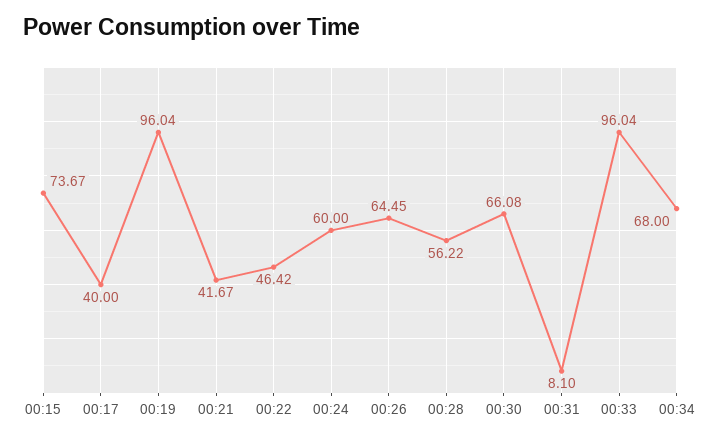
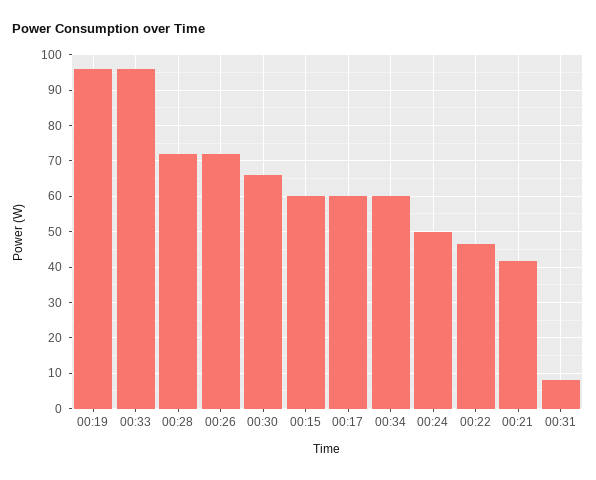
00:15: 73.67 -> 60
00:17: 40 -> 60
00:24: 60 -> 50
00:26: 64.45 -> 72
00:28: 56.22 -> 72
00:34: 68 -> 60

